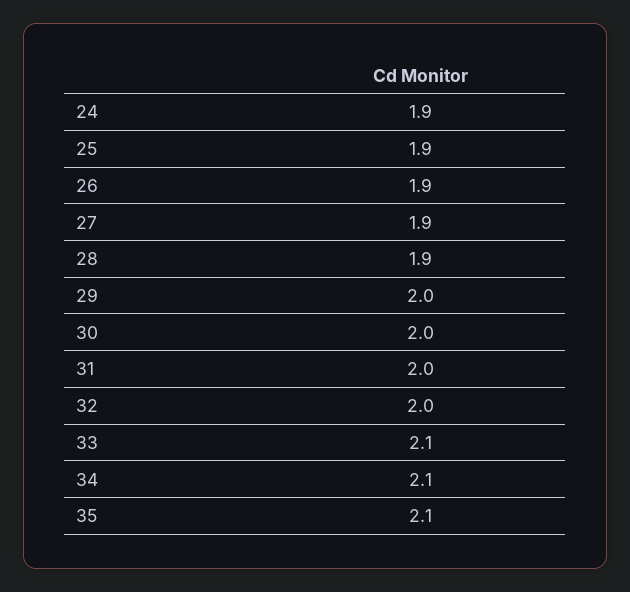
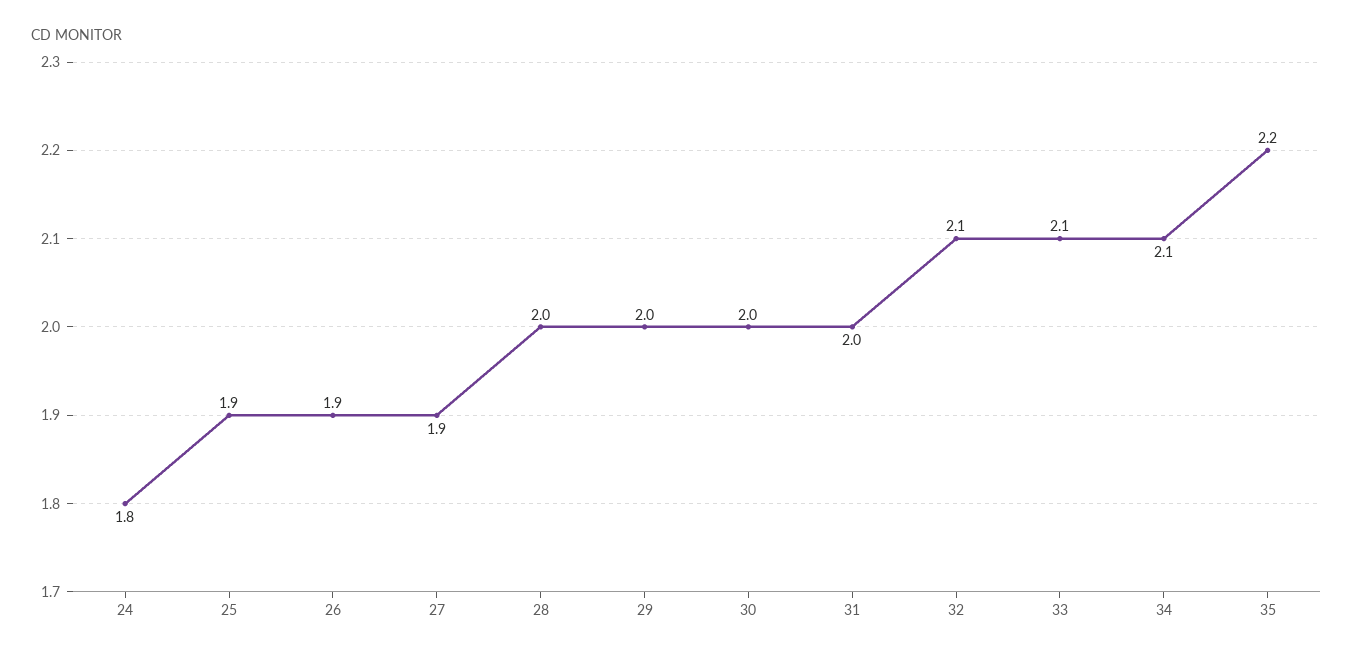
24: 1.9 -> 1.8
28: 1.9 -> 2
32: 2 -> 2.1
35: 2.1 -> 2.2

